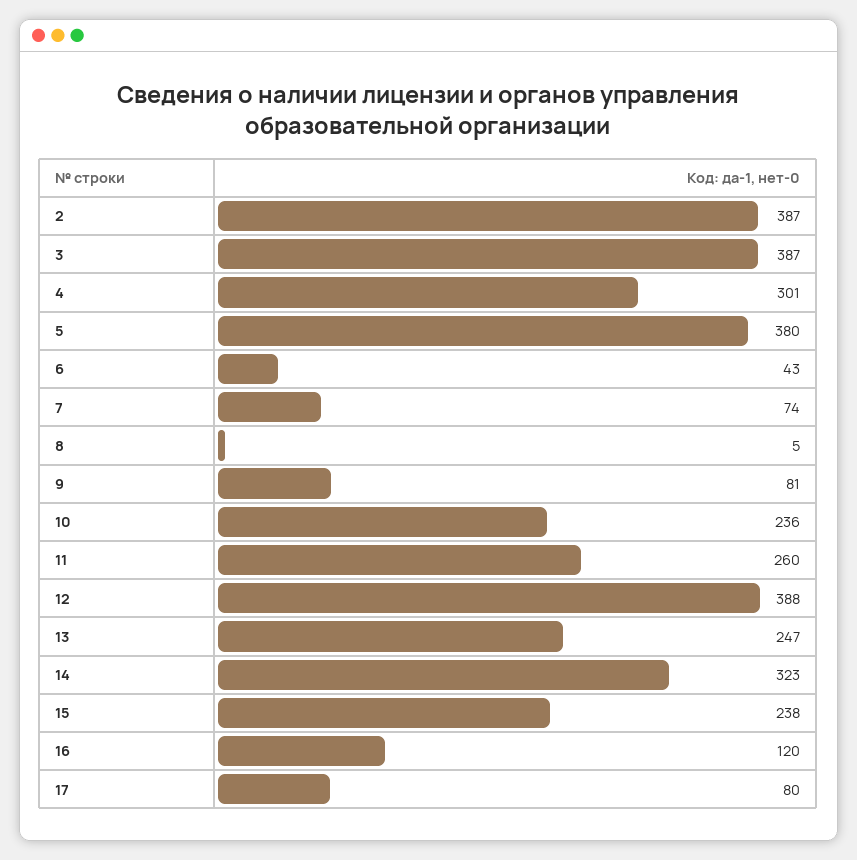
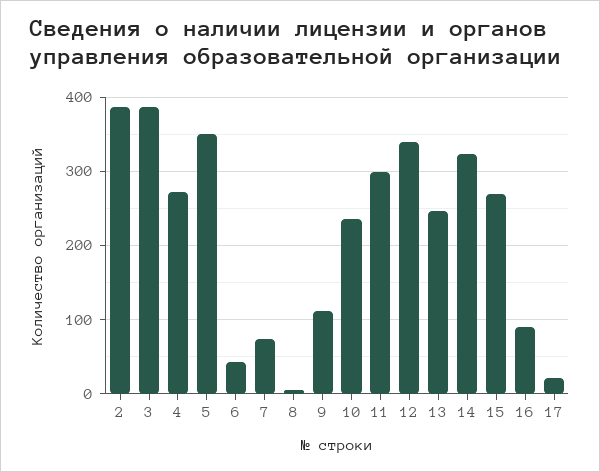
4: 301 -> 270
5: 380 -> 350
9: 81 -> 110
11: 260 -> 300
12: 388 -> 340
15: 238 -> 270
16: 120 -> 90
17: 80 -> 20

